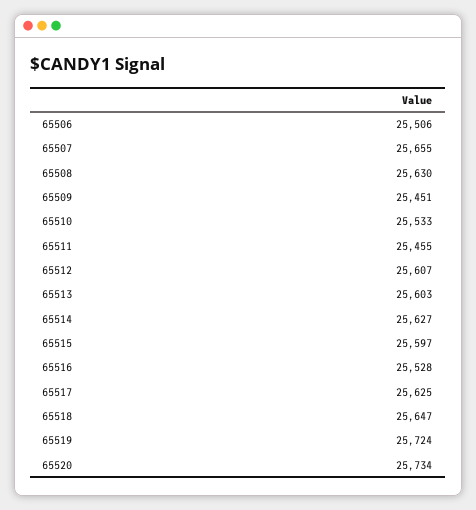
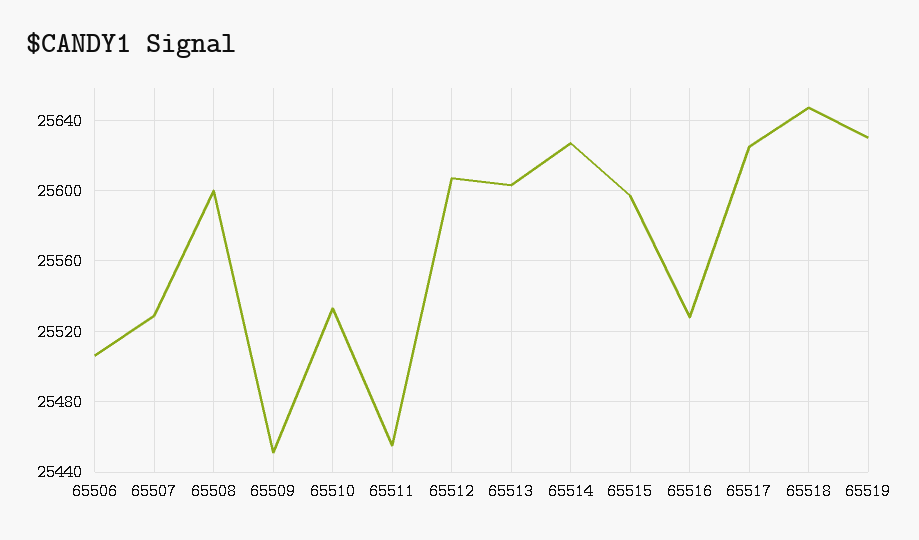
65507: 25655 -> 25530
65508: 25630 -> 25600
65519: 25724 -> 25630
65520: 25734 -> none

